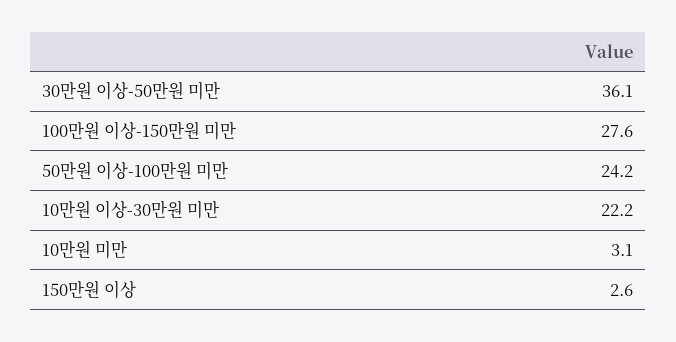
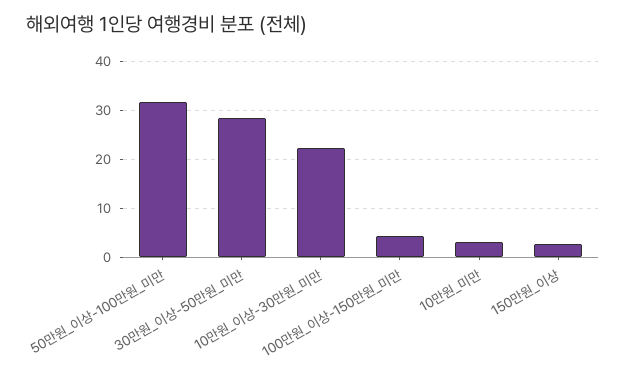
30만원 이상-50만원 미만: 36.1 -> 28
100만원 이상-150만원 미만: 27.6 -> 4
50만원 이상-100만원 미만: 24.2 -> 32

